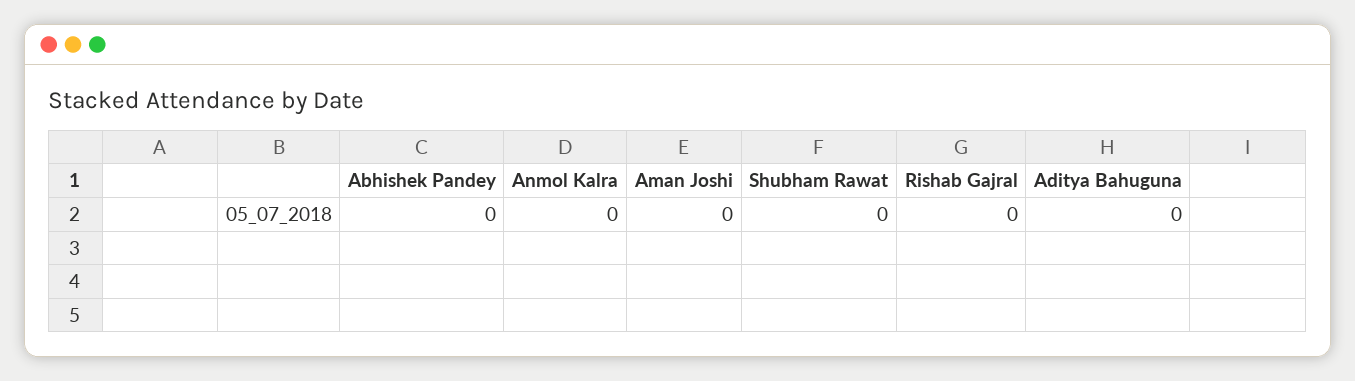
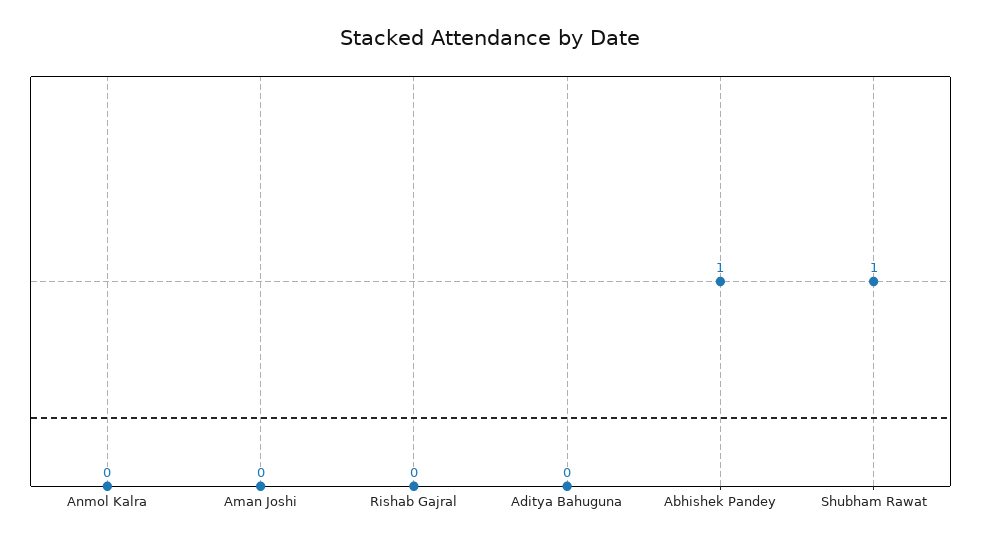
Abhishek Pandey: 0 -> 1
Shubham Rawat: 0 -> 1

